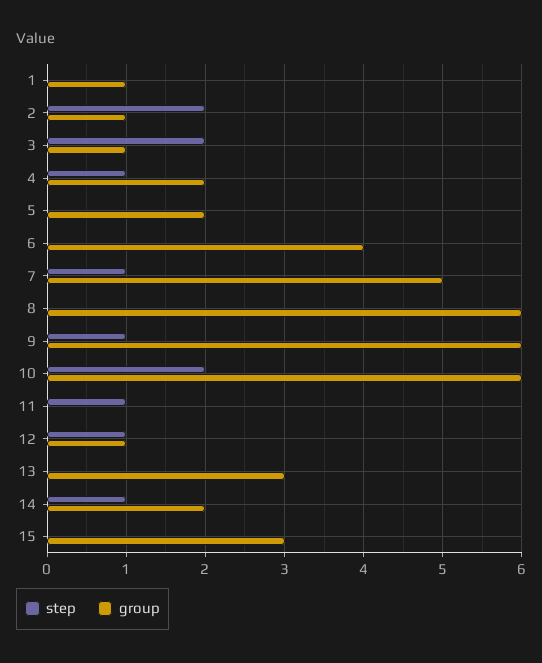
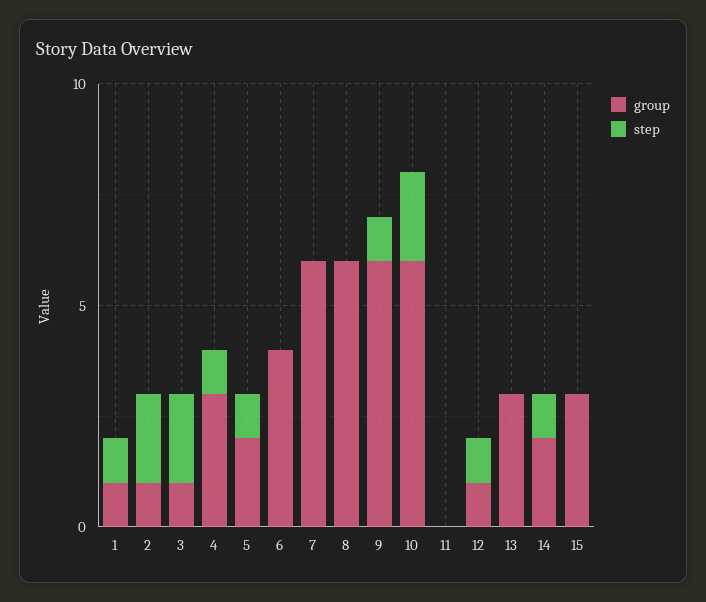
step, 1: 0 -> 1
group, 4: 2 -> 3
step, 5: 0 -> 1
step, 7: 1 -> 0
group, 7: 5 -> 6
step, 11: 1 -> 0

